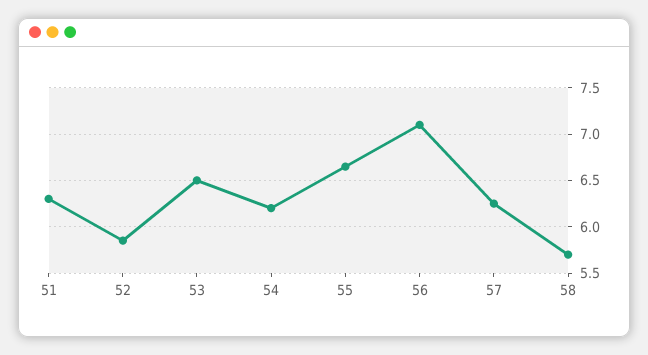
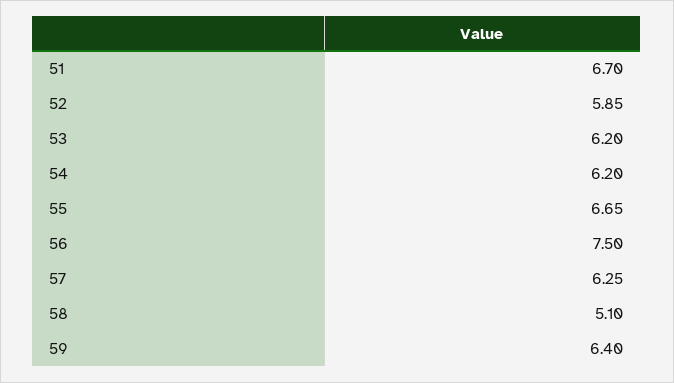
51: 6.3 -> 6.7
53: 6.5 -> 6.2
56: 7.1 -> 7.5
58: 5.7 -> 5.1
59: none -> 6.4

